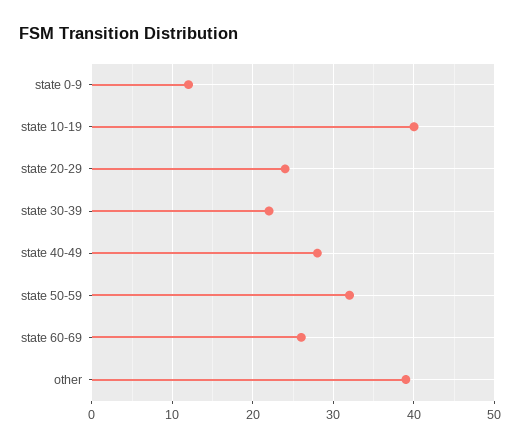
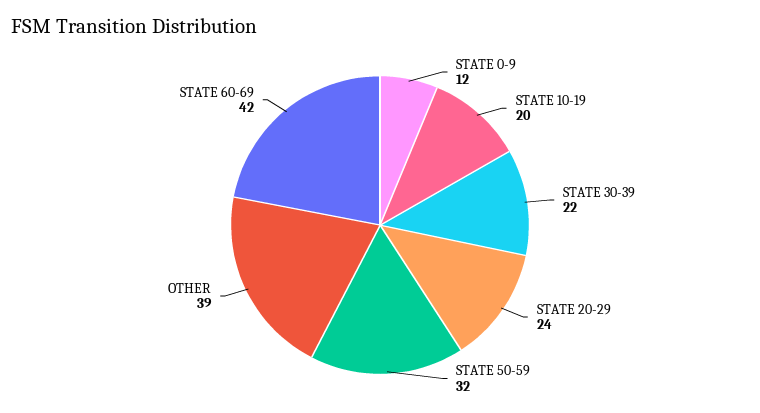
state 10-19: 40 -> 20
state 40-49: 28 -> none
state 60-69: 26 -> 42

